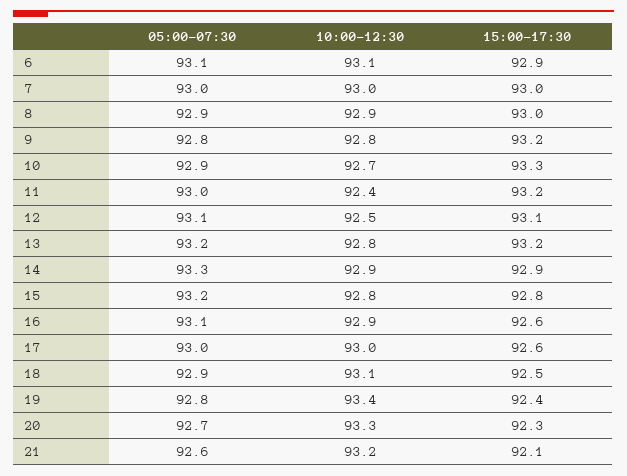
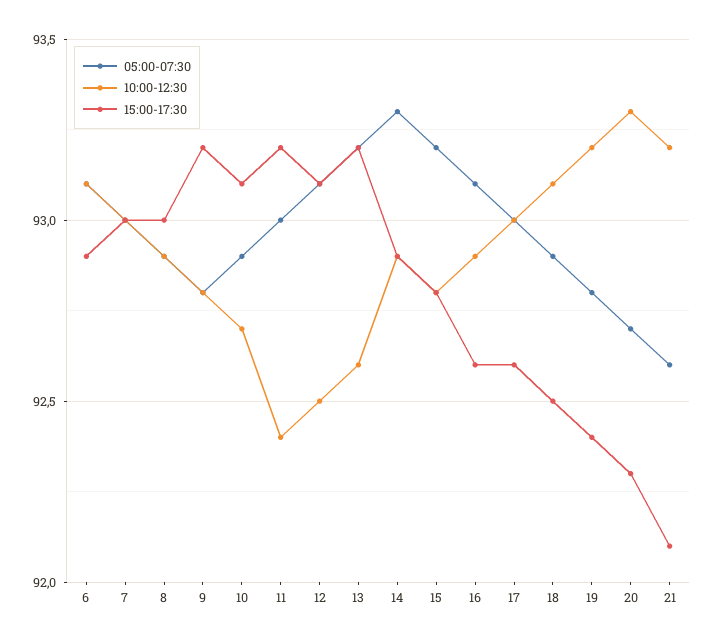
15:00-17:30, 10: 93.3 -> 93.1
10:00-12:30, 13: 92.8 -> 92.6
10:00-12:30, 19: 93.4 -> 93.2

